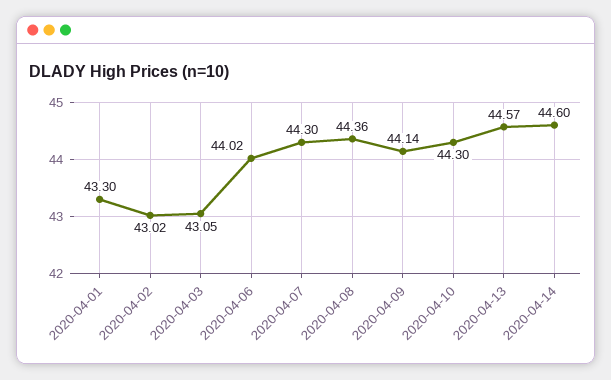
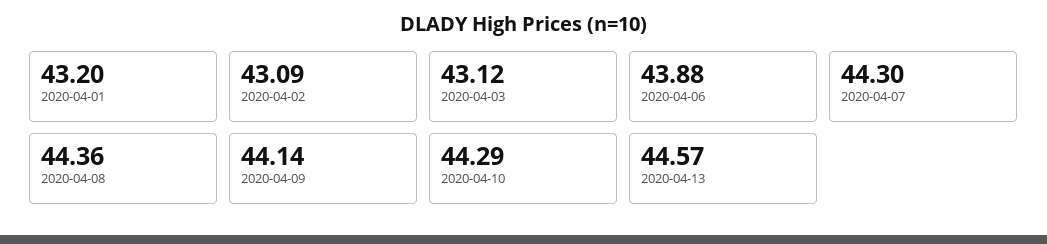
2020-04-01: 43.3 -> 43.2
2020-04-02: 43.02 -> 43.09
2020-04-03: 43.05 -> 43.12
2020-04-06: 44.02 -> 43.88
2020-04-10: 44.3 -> 44.29
2020-04-14: 44.6 -> none

